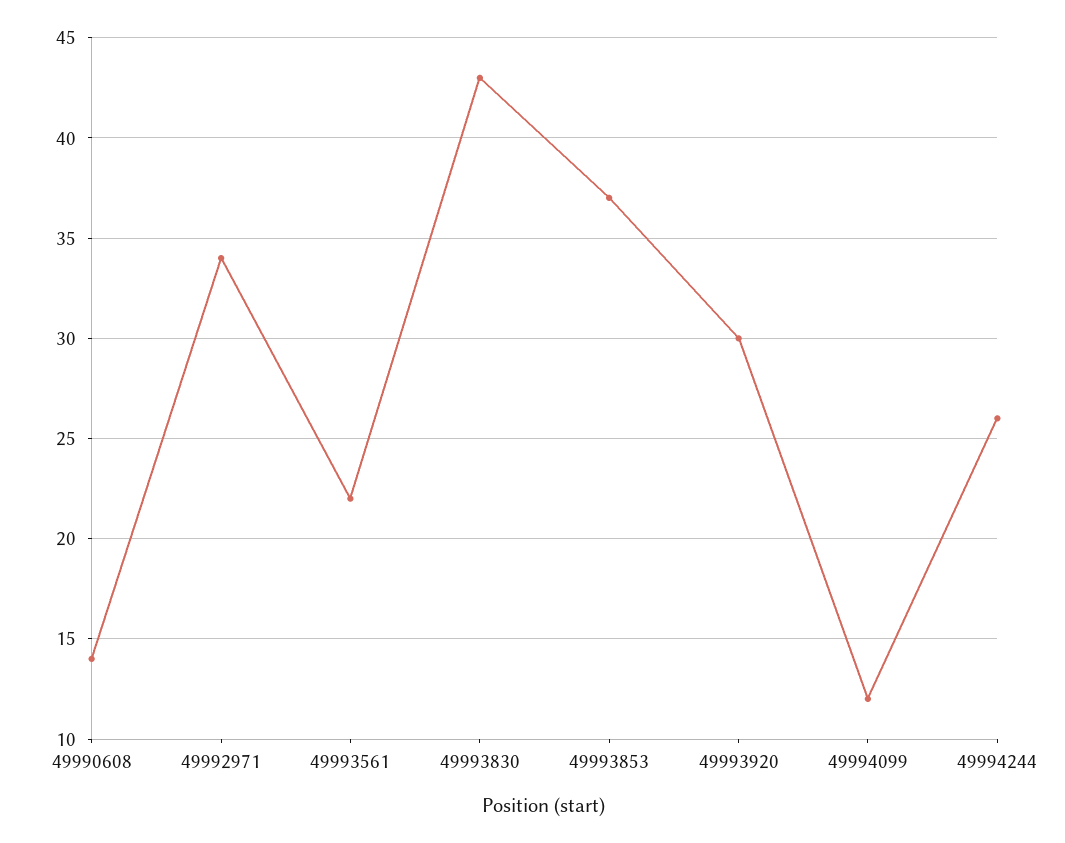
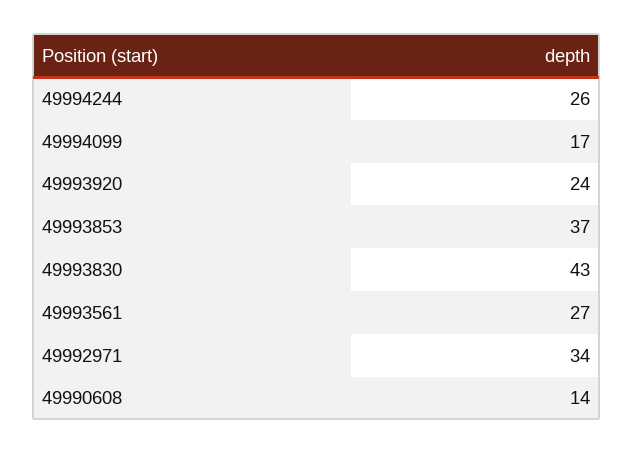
49993561: 22 -> 27
49993920: 30 -> 24
49994099: 12 -> 17

